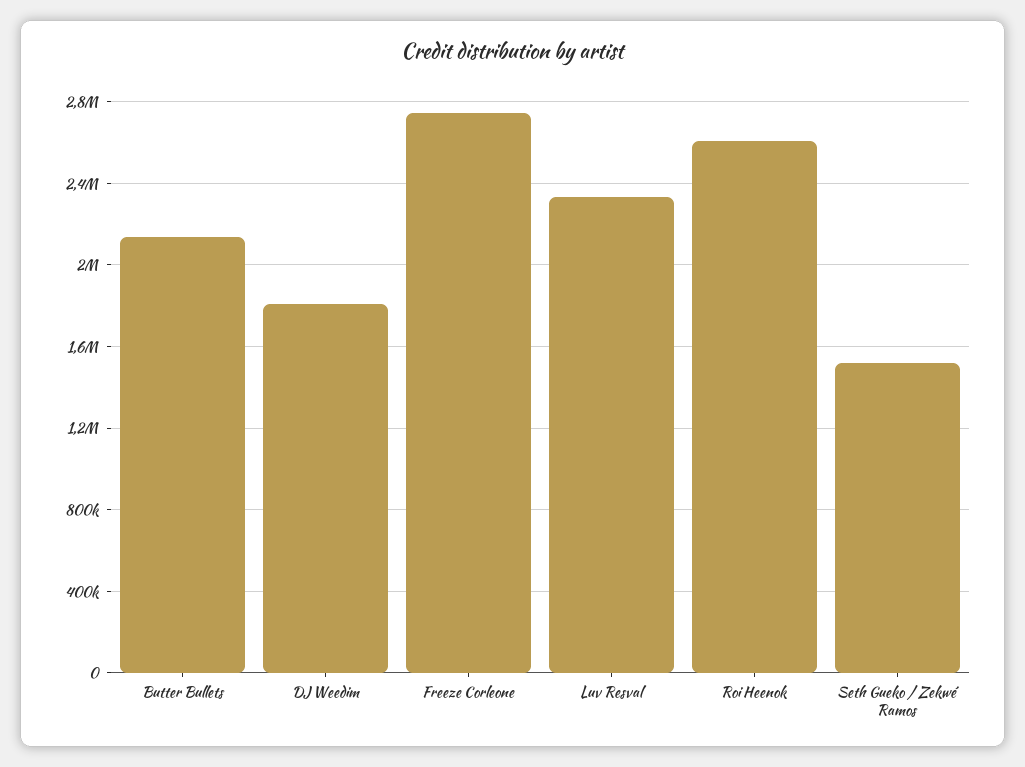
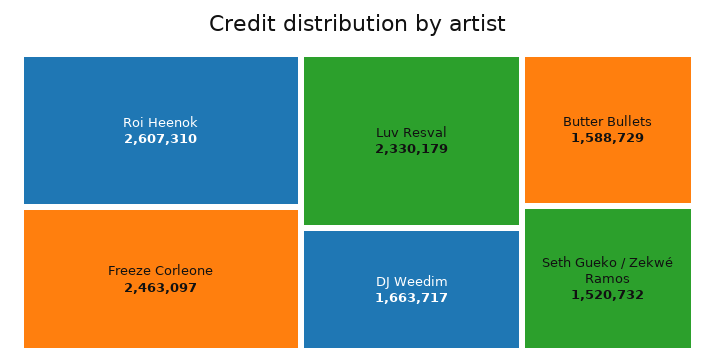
Butter Bullets: 2150000 -> 1588729
DJ Weedim: 1800000 -> 1663717
Freeze Corleone: 2750000 -> 2463097

